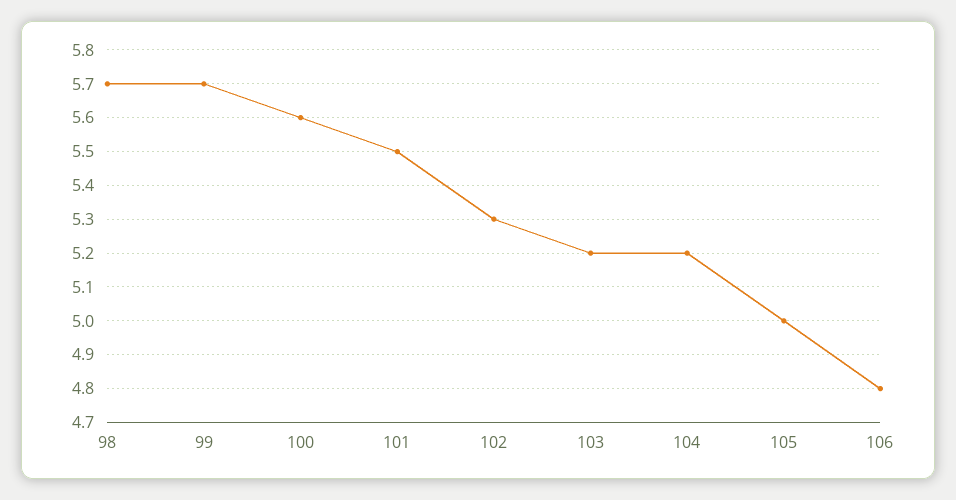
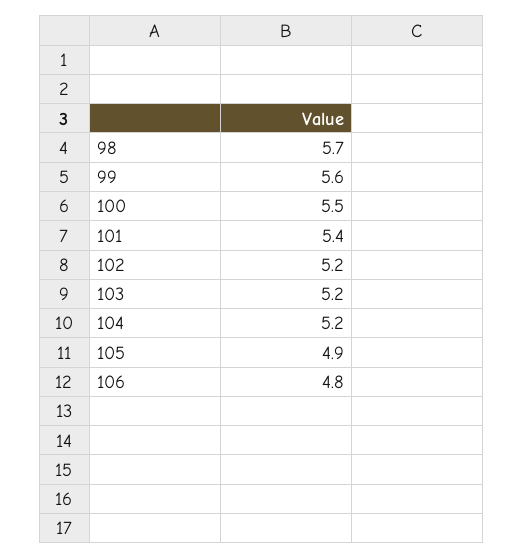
99: 5.7 -> 5.6
100: 5.6 -> 5.5
101: 5.5 -> 5.4
102: 5.3 -> 5.2
105: 5 -> 4.9

